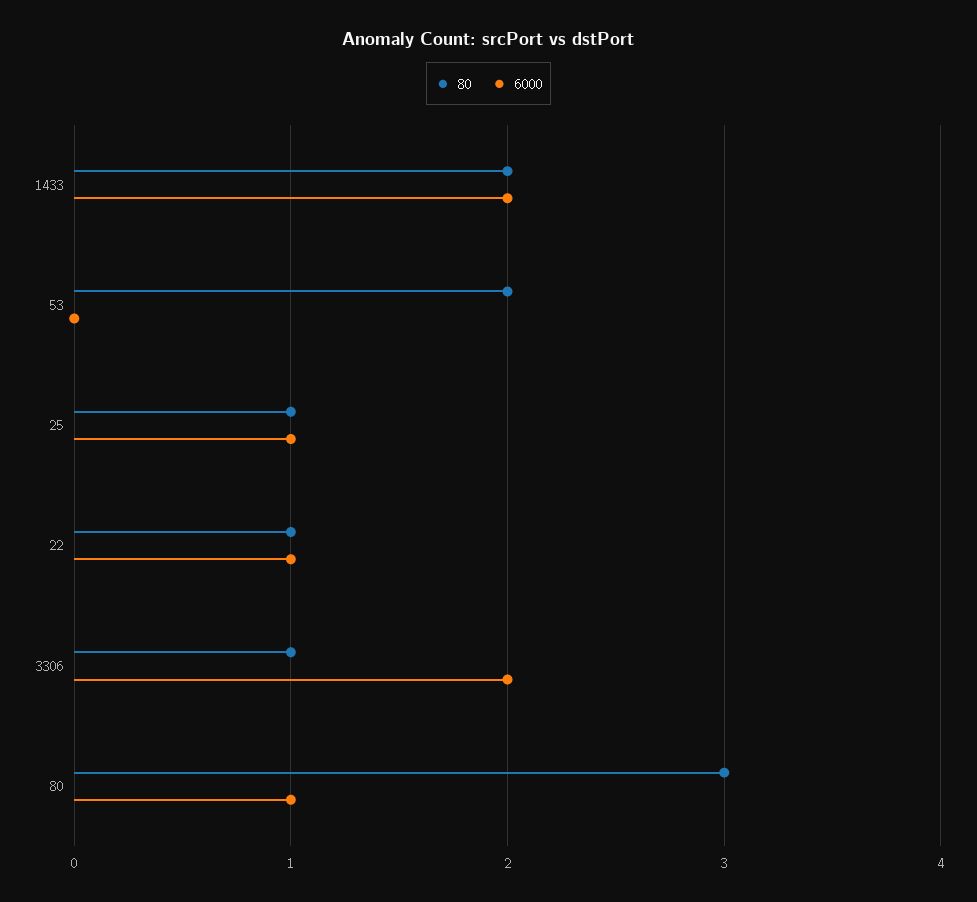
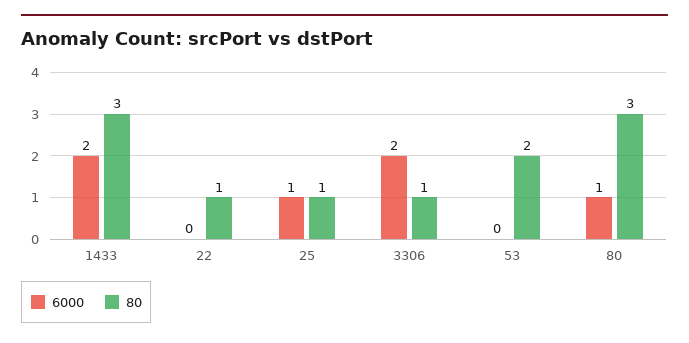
80, 1433: 2 -> 3
6000, 22: 1 -> 0

